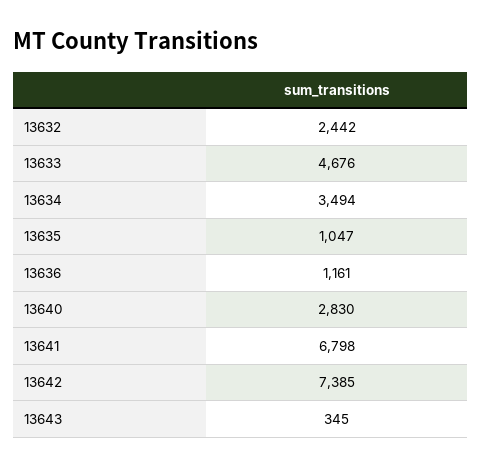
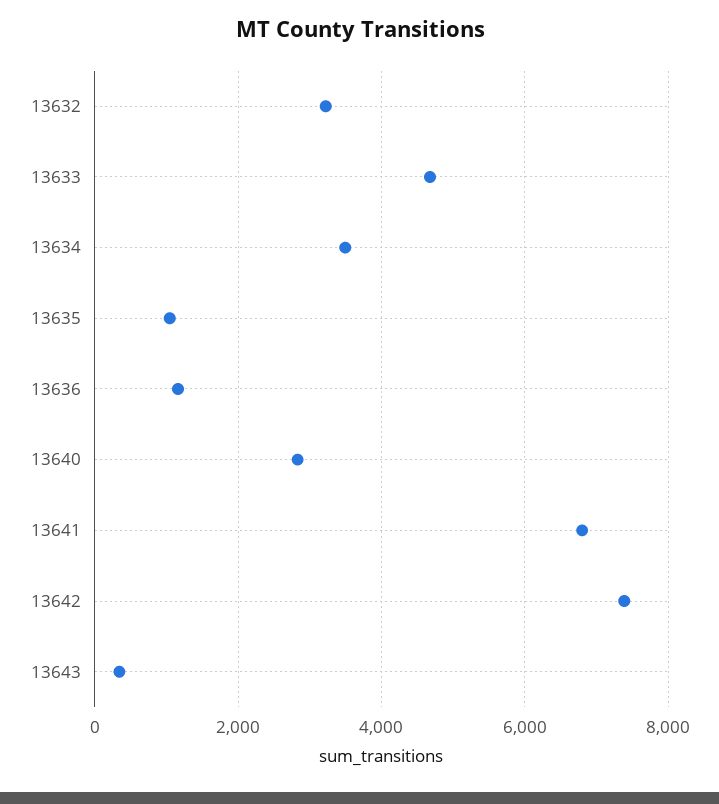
13632: 2442 -> 3200

